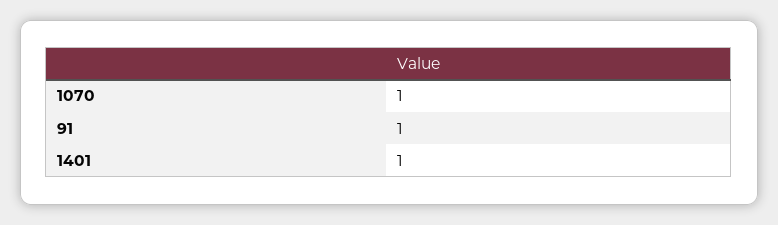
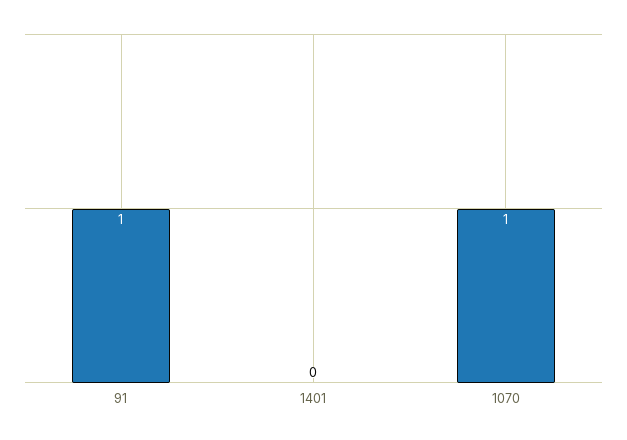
1401: 1 -> 0

